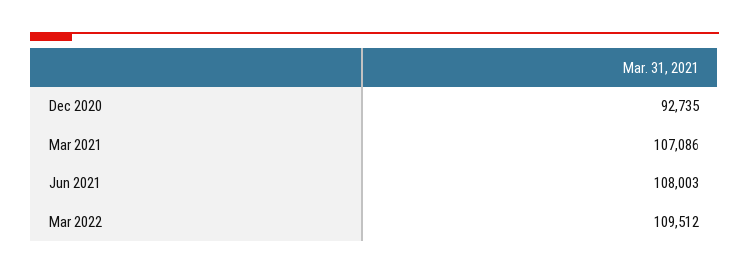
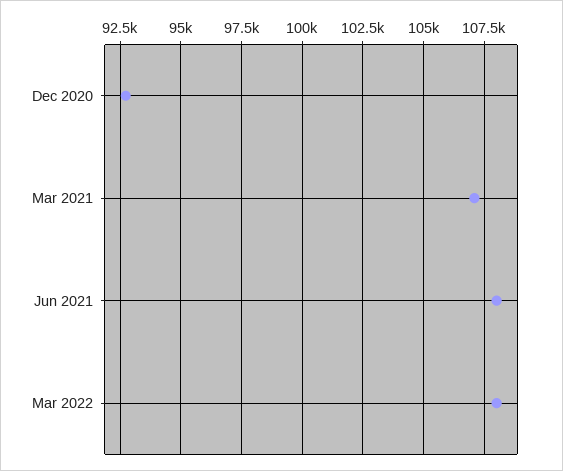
Mar 2022: 109512 -> 108000

